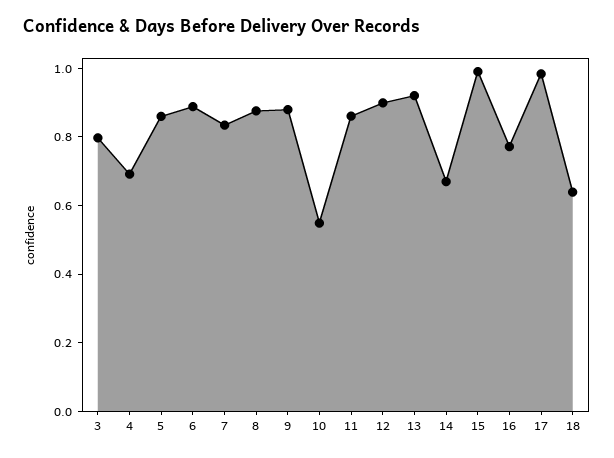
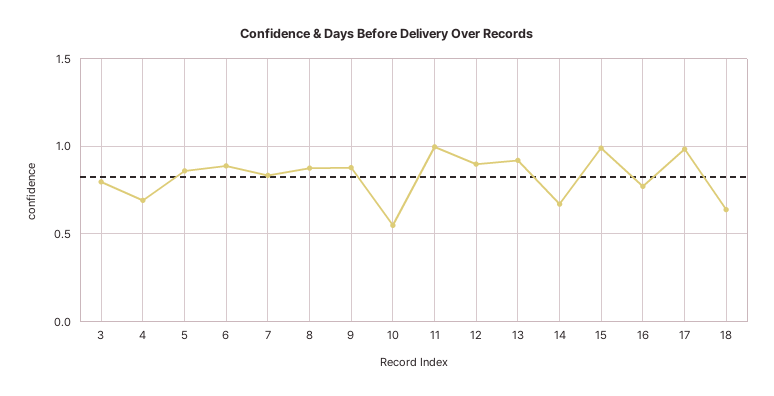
11: 0.85 -> 1

